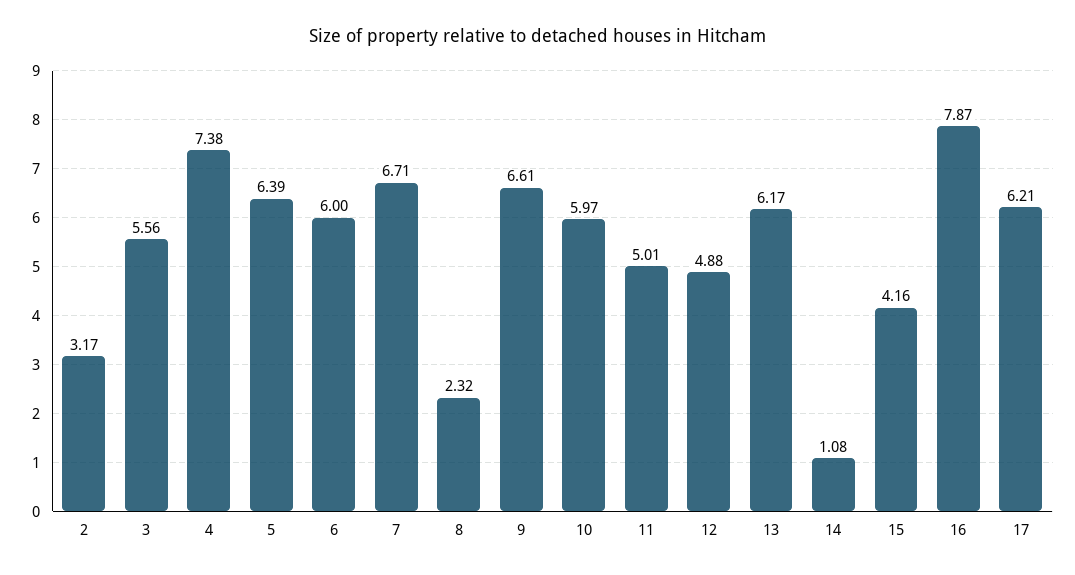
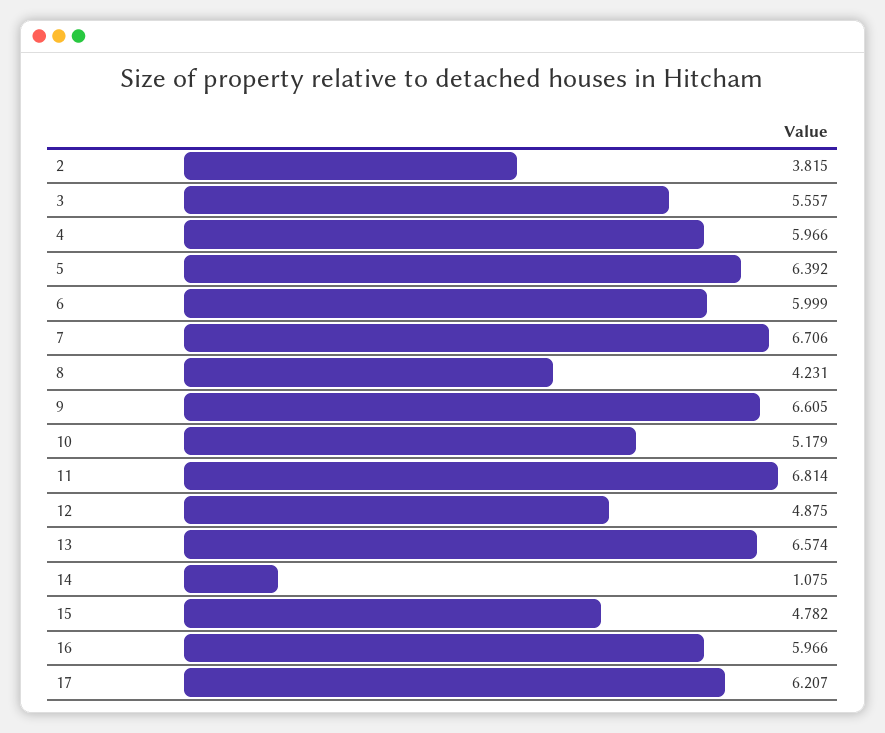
2: 3.17 -> 3.815
4: 7.38 -> 5.966
8: 2.32 -> 4.231
10: 5.97 -> 5.179
11: 5.01 -> 6.814
13: 6.17 -> 6.574
15: 4.16 -> 4.782
16: 7.87 -> 5.966

